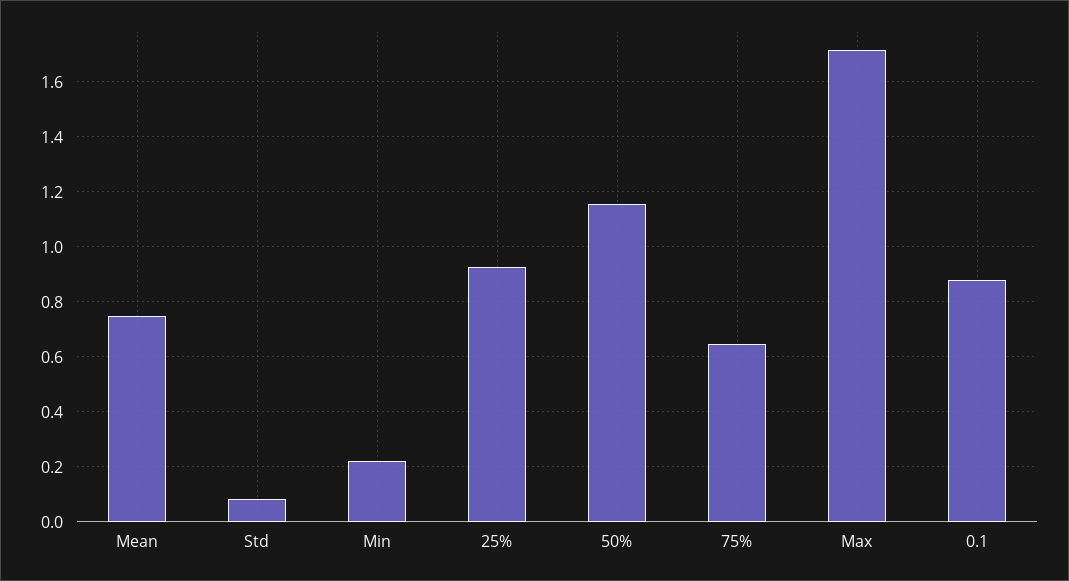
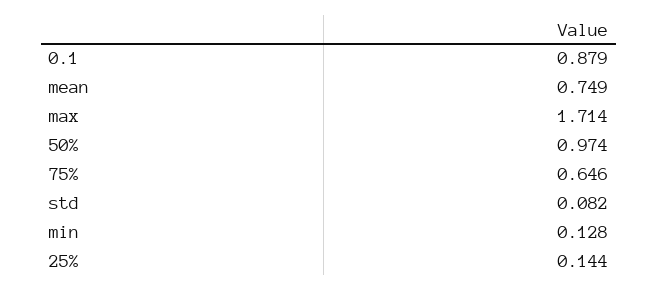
Min: 0.225 -> 0.128
25%: 0.925 -> 0.144
50%: 1.15 -> 0.974

